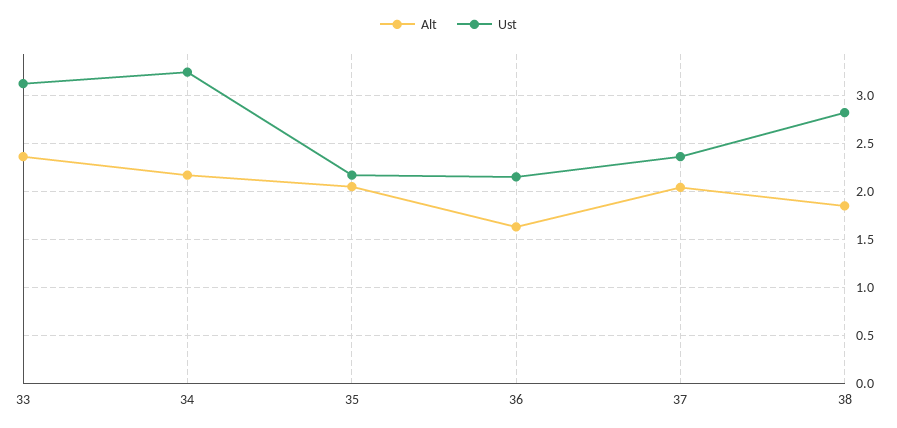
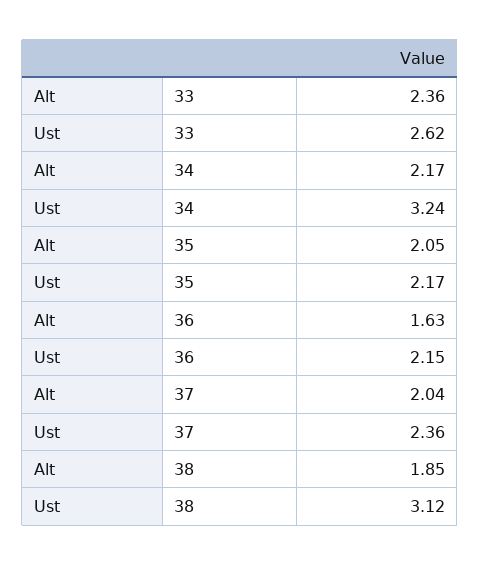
Ust, 33: 3.1 -> 2.62
Ust, 38: 2.8 -> 3.12

